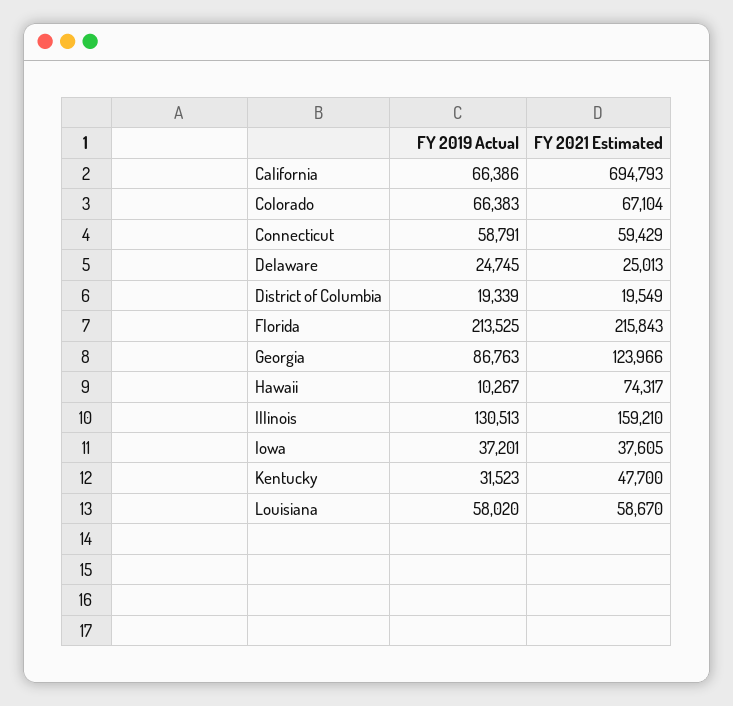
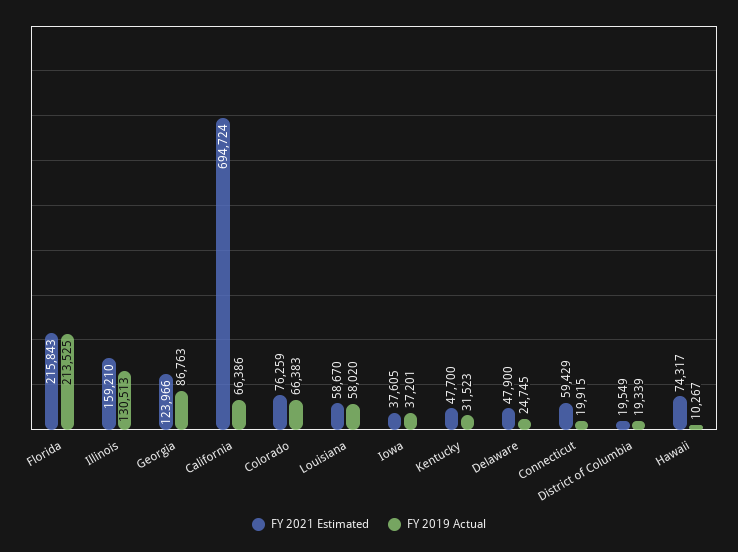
FY 2021 Estimated, California: 694793 -> 694724
FY 2021 Estimated, Colorado: 67104 -> 76259
FY 2019 Actual, Connecticut: 58791 -> 19915
FY 2021 Estimated, Delaware: 25013 -> 47900

